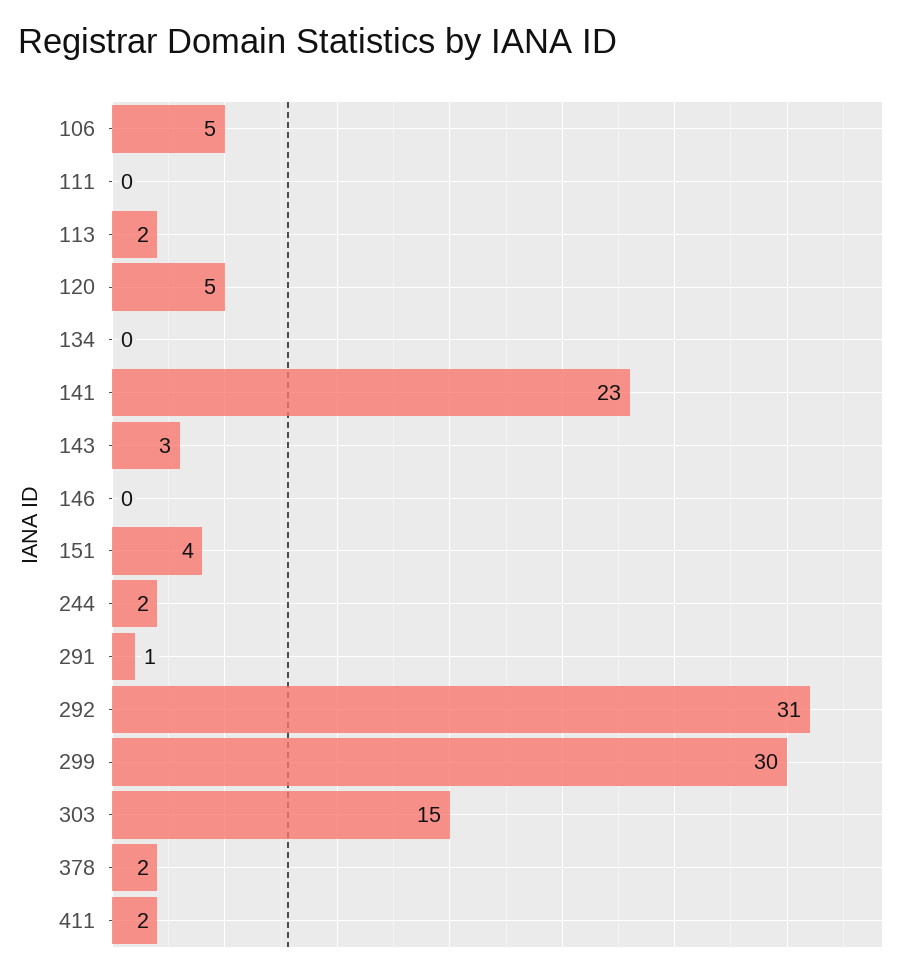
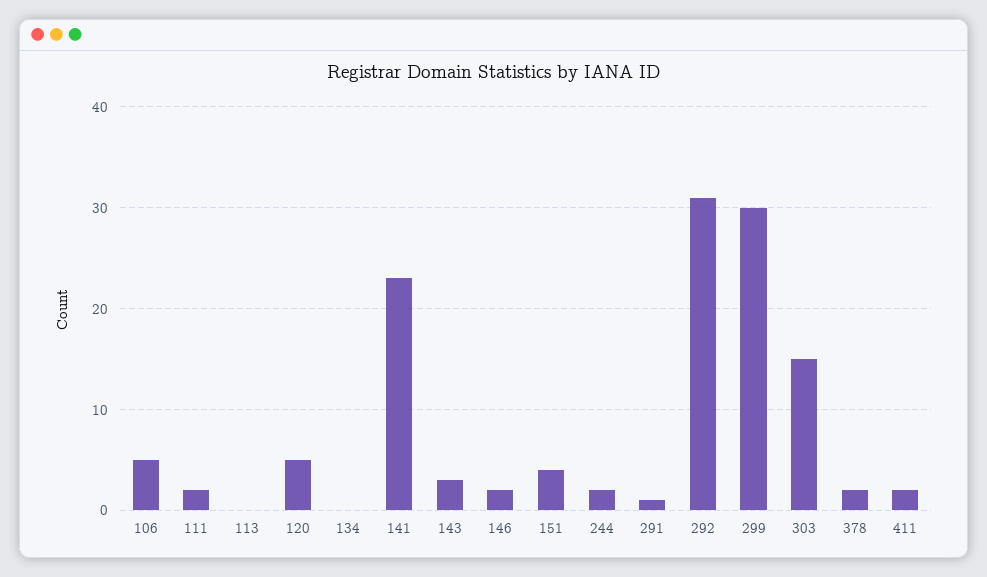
111: 0 -> 2
113: 2 -> 0
146: 0 -> 2

